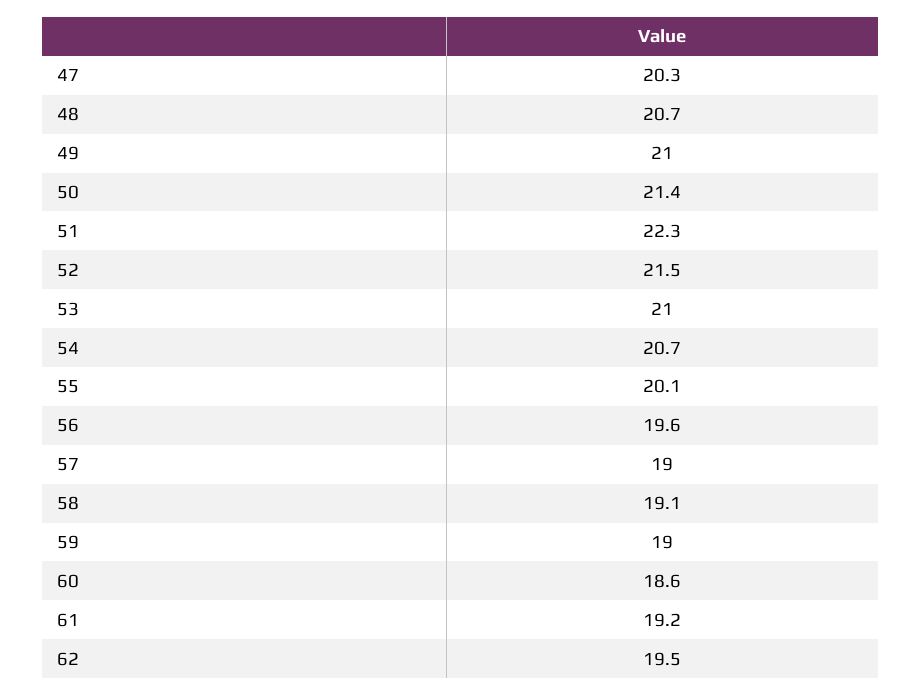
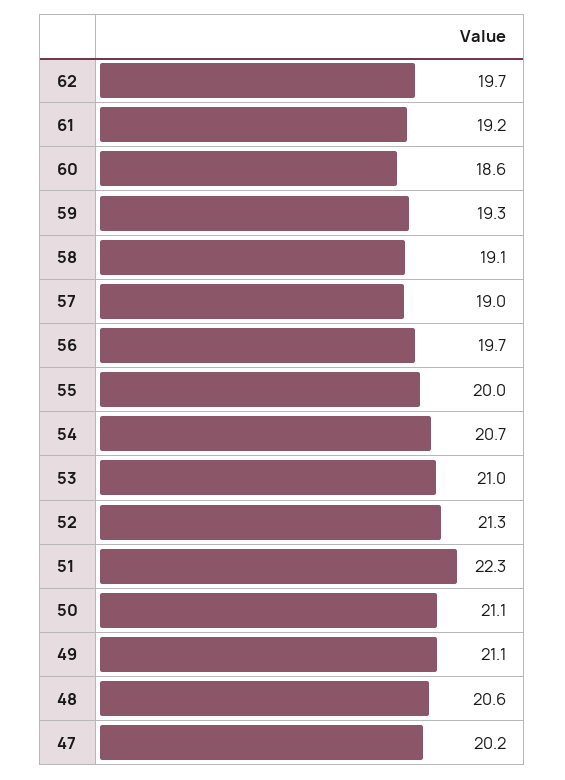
47: 20.3 -> 20.2
48: 20.7 -> 20.6
49: 21 -> 21.1
50: 21.4 -> 21.1
52: 21.5 -> 21.3
55: 20.1 -> 20
56: 19.6 -> 19.7
59: 19 -> 19.3
62: 19.5 -> 19.7

